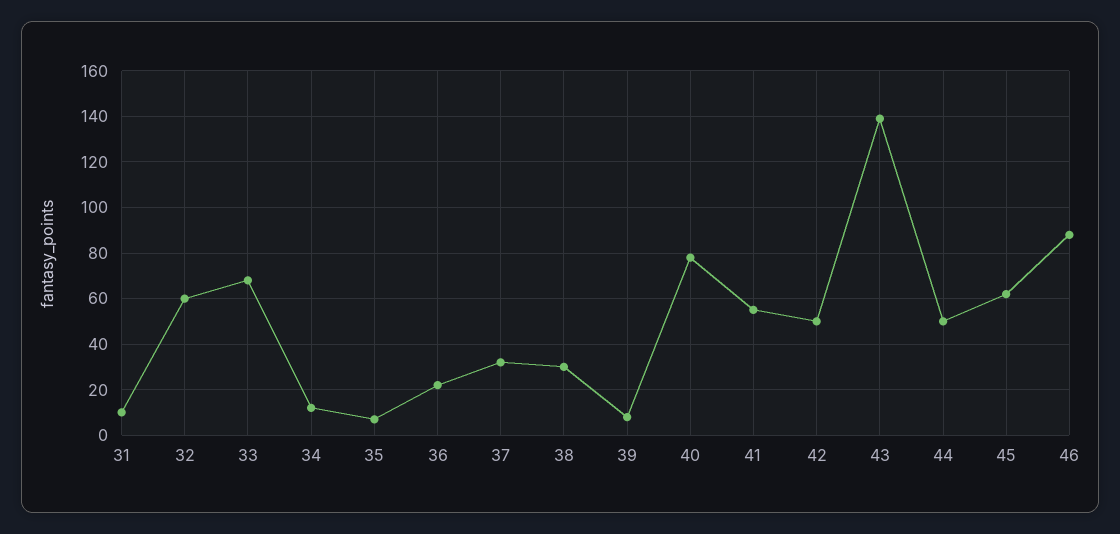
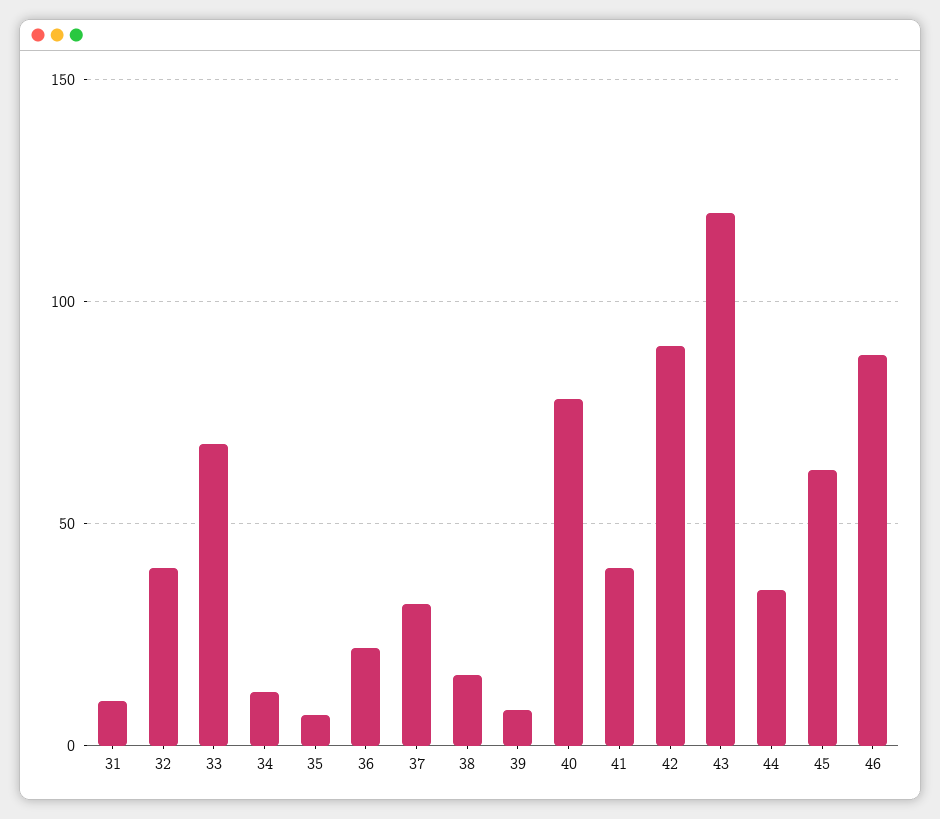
32: 60 -> 40
38: 30 -> 15
41: 55 -> 40
42: 50 -> 90
43: 140 -> 120
44: 50 -> 35

